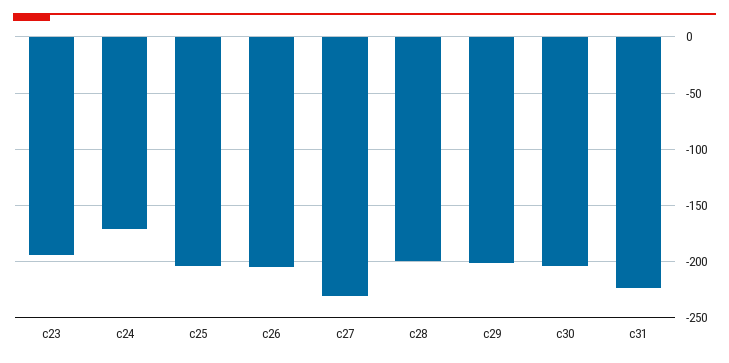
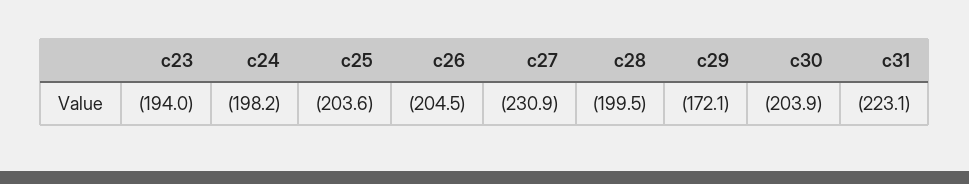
c24: -170 -> -198.2
c29: -200 -> -172.1

